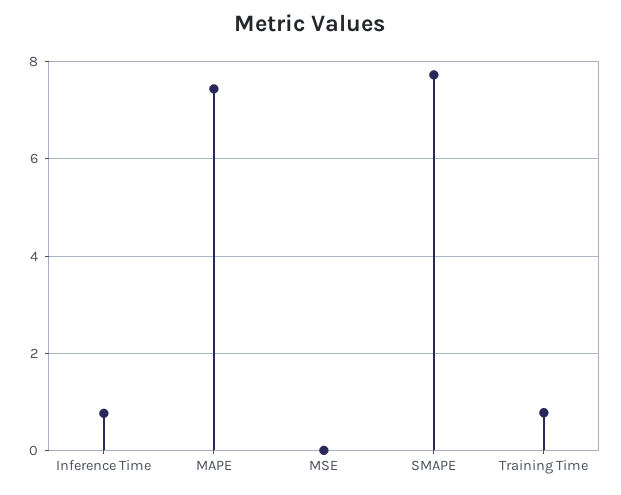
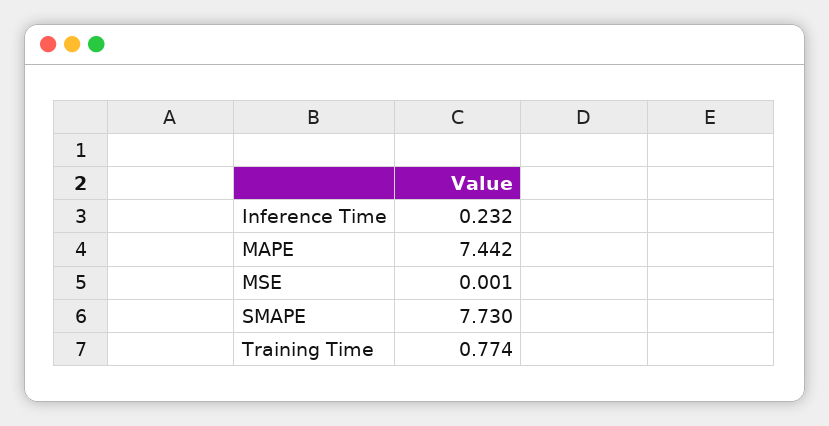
Inference Time: 0.8 -> 0.232

